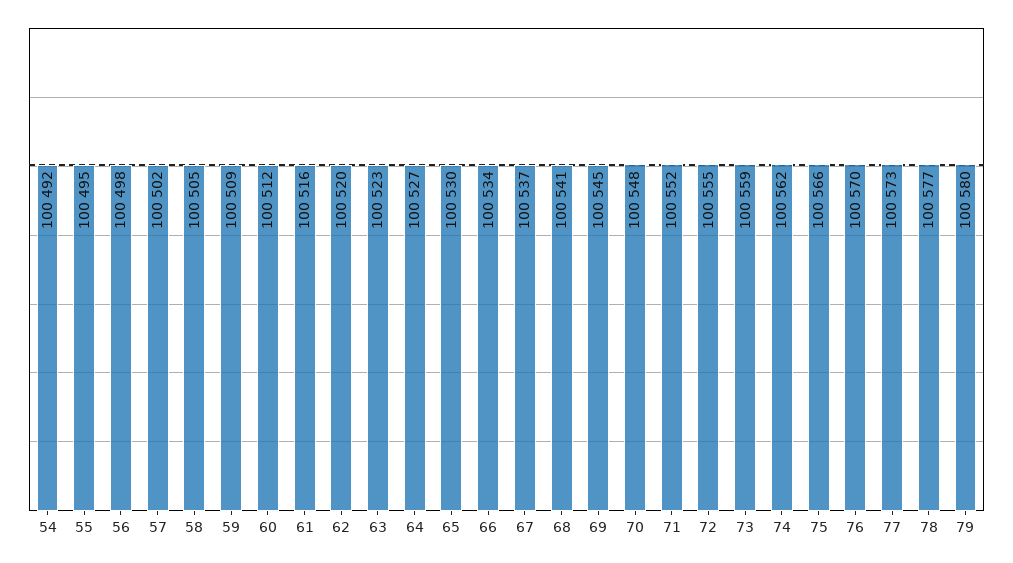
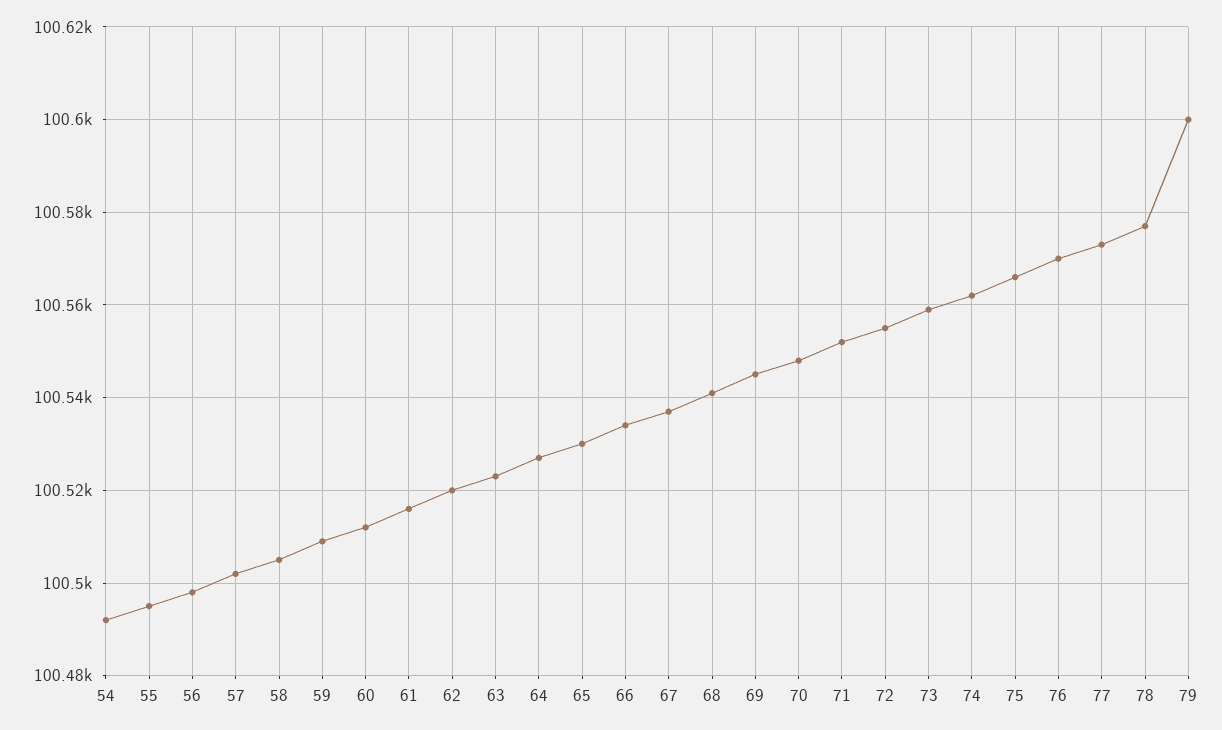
79: 100580 -> 100600

